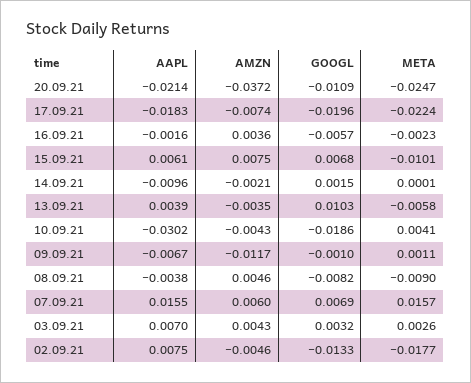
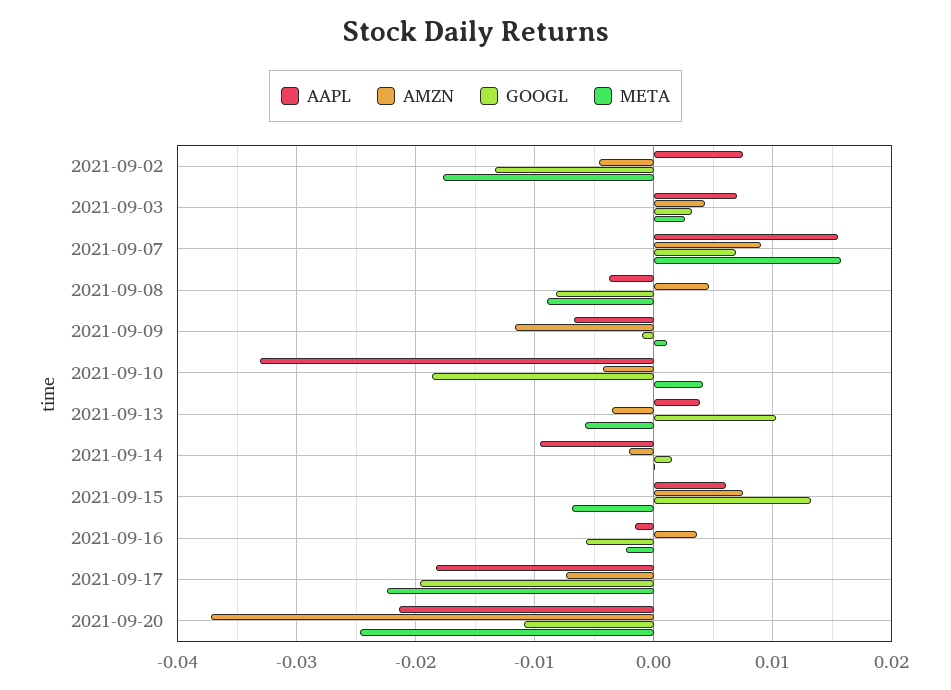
GOOGL, 15.09.21: 0.0068 -> 0.013
META, 15.09.21: -0.0101 -> -0.007
AAPL, 10.09.21: -0.0302 -> -0.033
AMZN, 07.09.21: 0.006 -> 0.009

